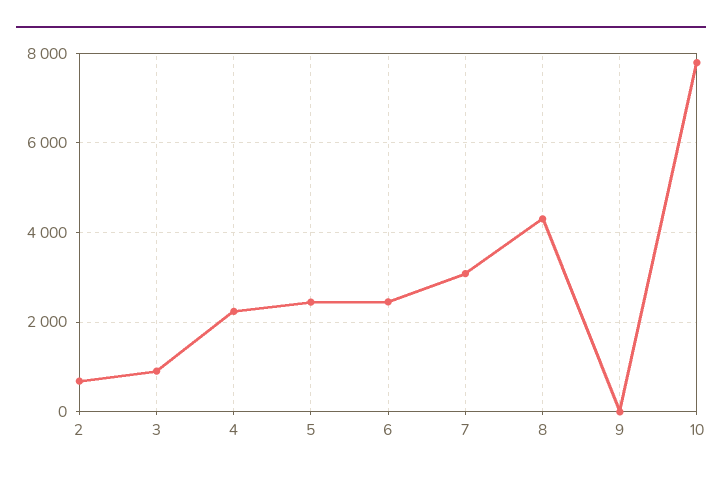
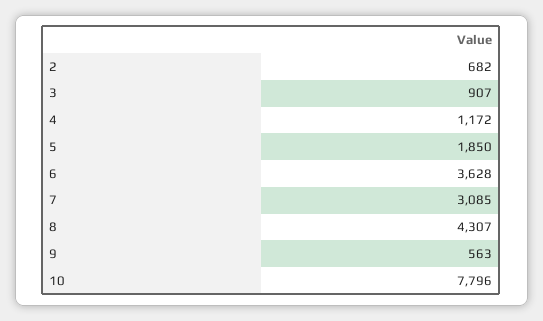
4: 2200 -> 1172
5: 2400 -> 1850
6: 2400 -> 3628
9: 0 -> 563

